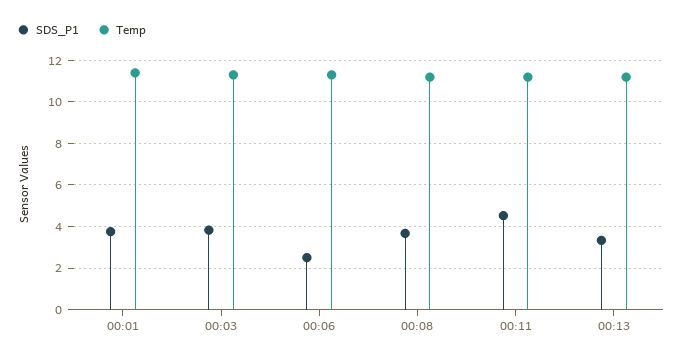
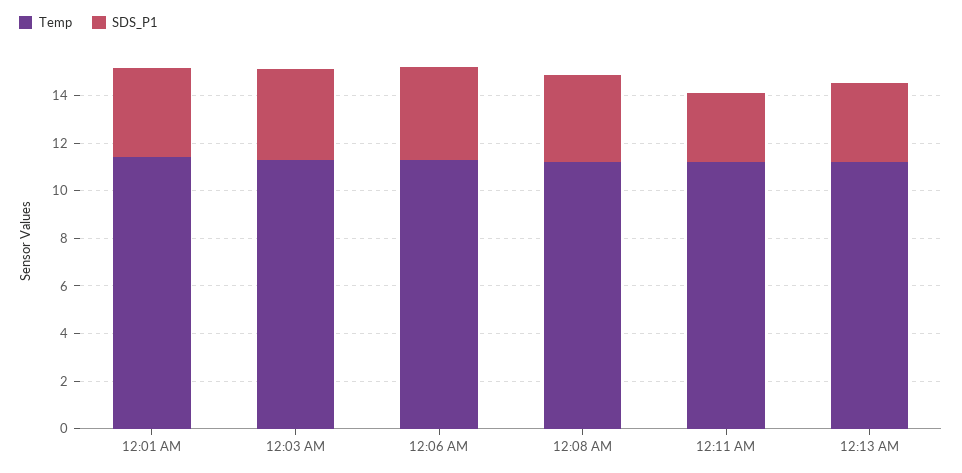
SDS_P1, 00:06: 2.5 -> 4
SDS_P1, 00:11: 4.5 -> 3

